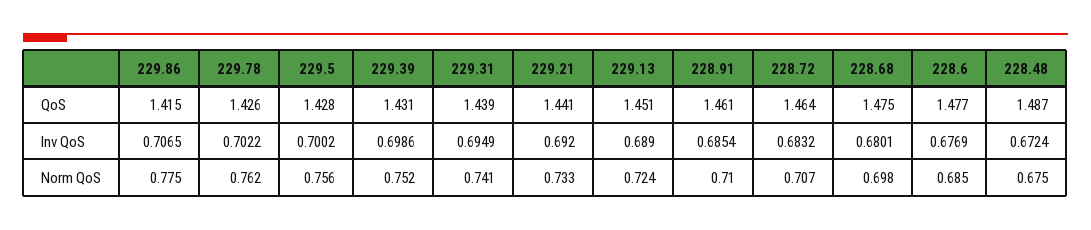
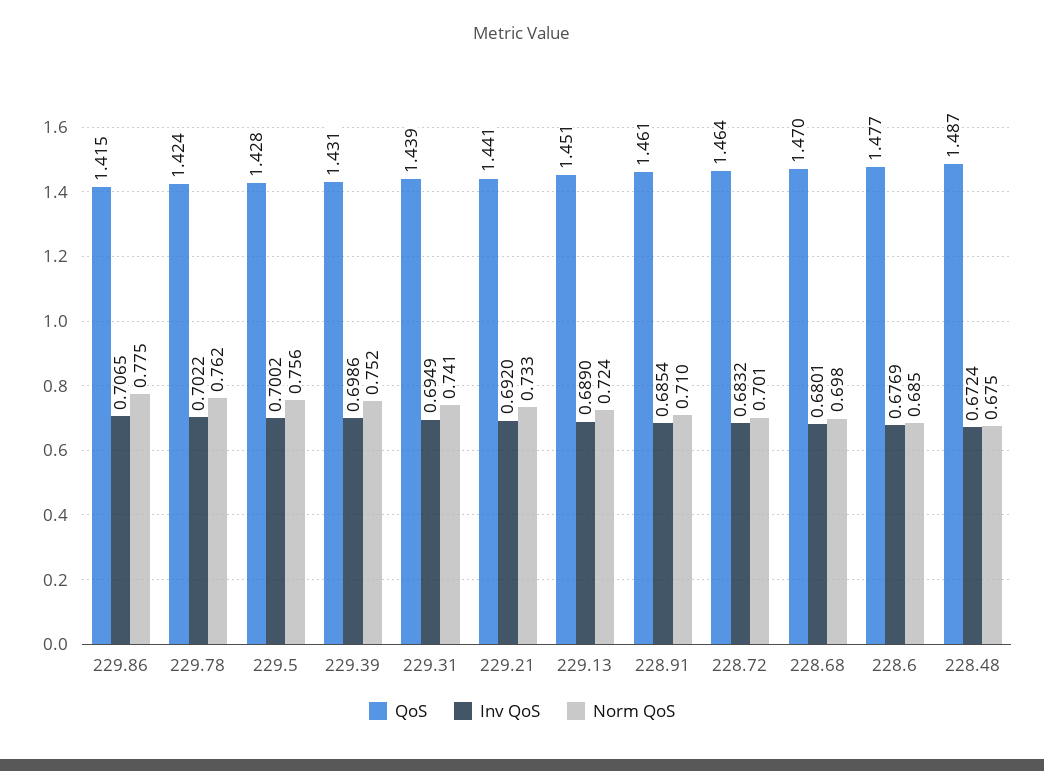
QoS, 229.78: 1.426 -> 1.424
QoS, 228.68: 1.475 -> 1.47
Norm QoS, 228.72: 0.707 -> 0.701

